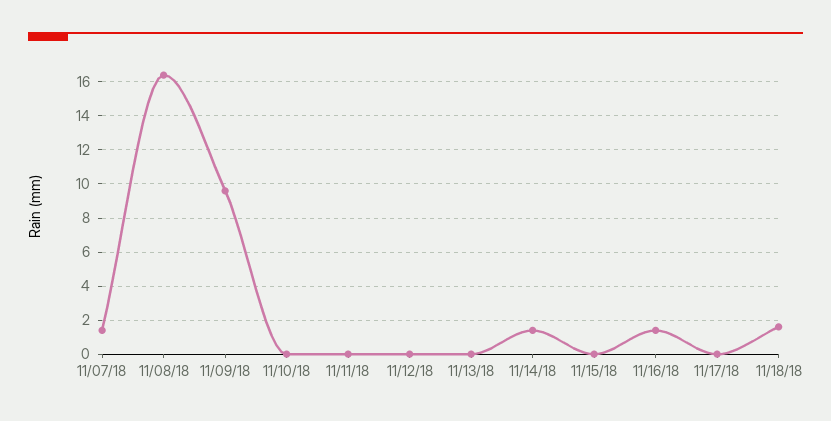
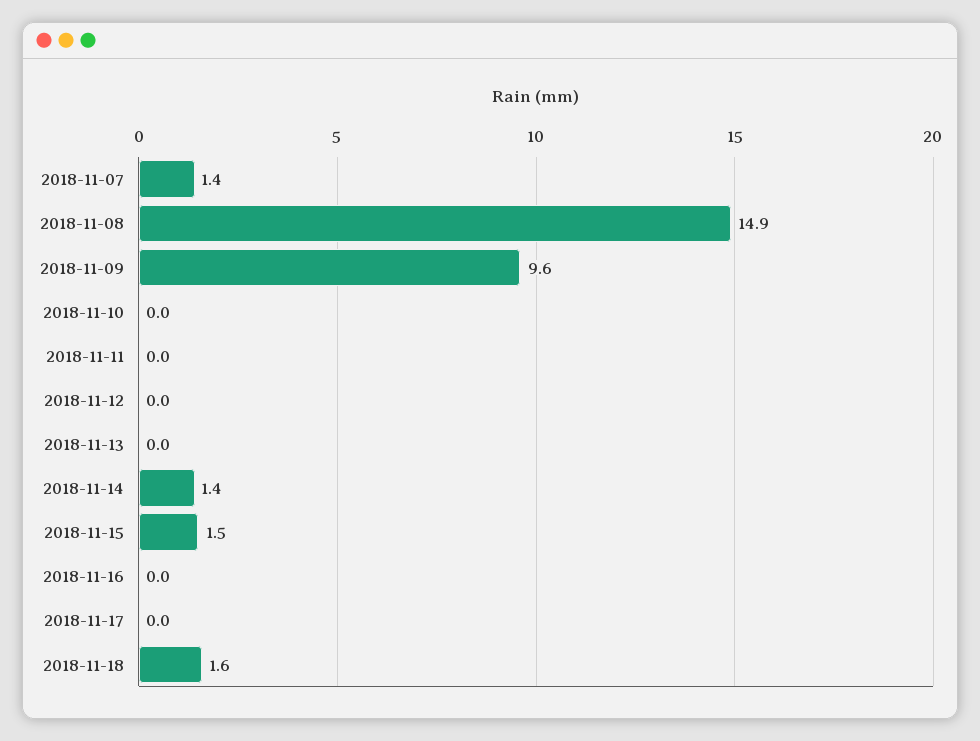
11/08/18: 16.5 -> 14.9
11/15/18: 0 -> 1.5
11/16/18: 1.5 -> 0

